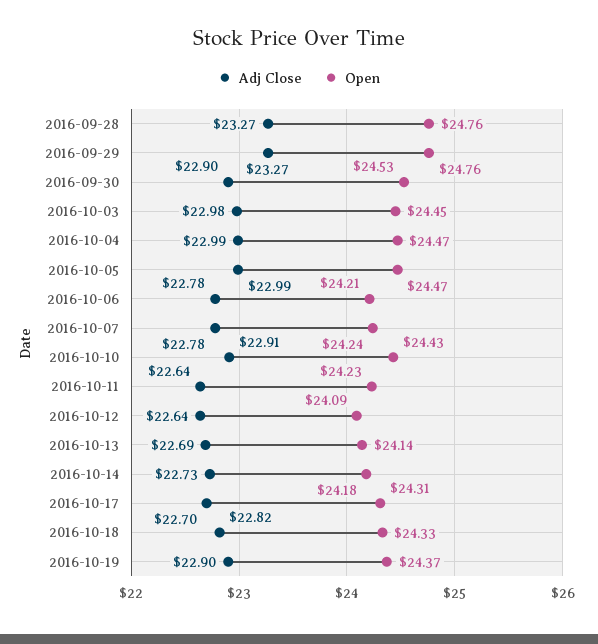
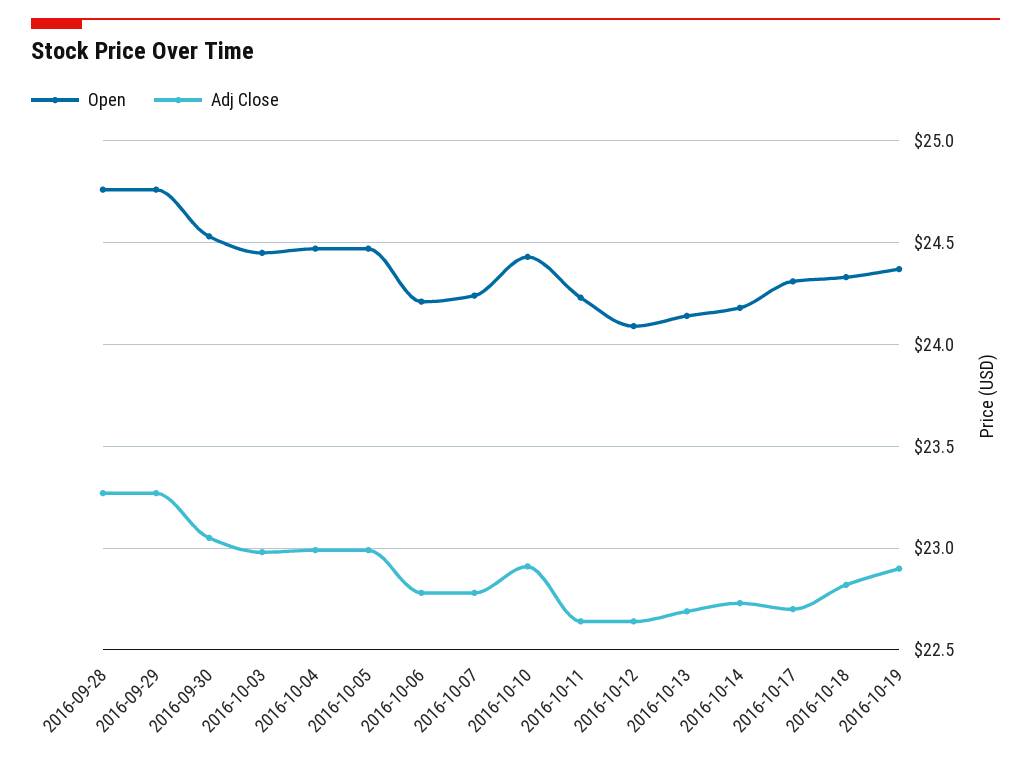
Adj Close, 2016-09-30: 22.9 -> 23.05

